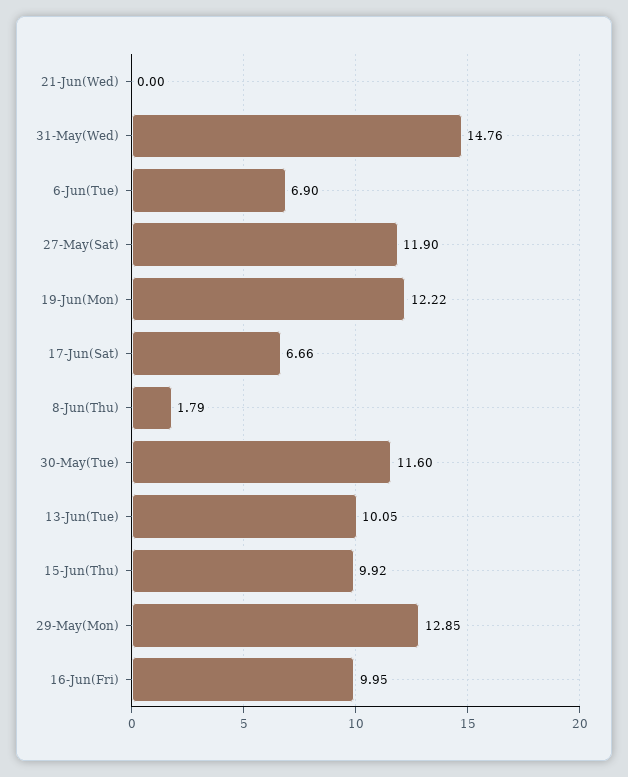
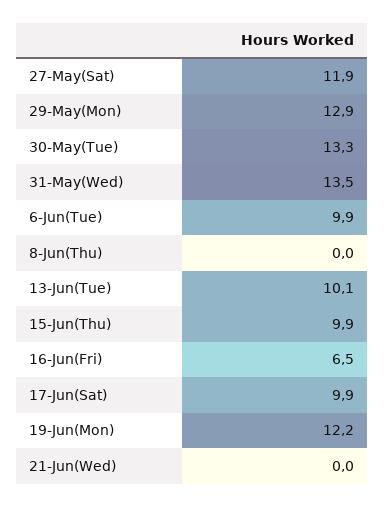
31-May(Wed): 14.76 -> 13.5
6-Jun(Tue): 6.9 -> 9.9
17-Jun(Sat): 6.66 -> 9.9
8-Jun(Thu): 1.79 -> 0
30-May(Tue): 11.6 -> 13.3
16-Jun(Fri): 9.95 -> 6.5

